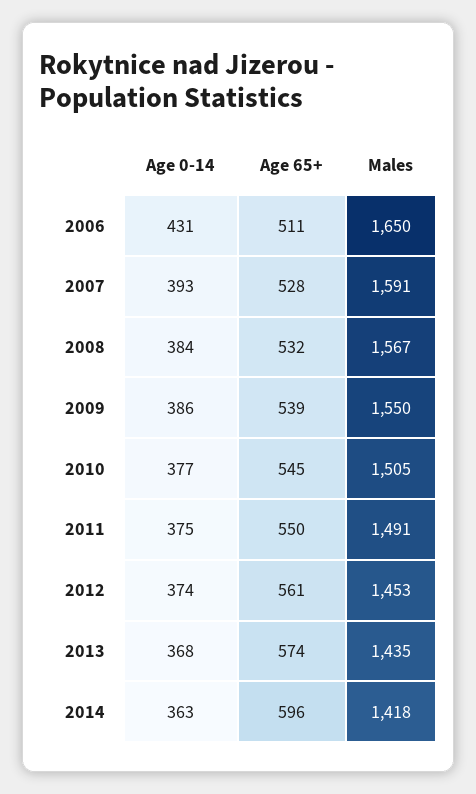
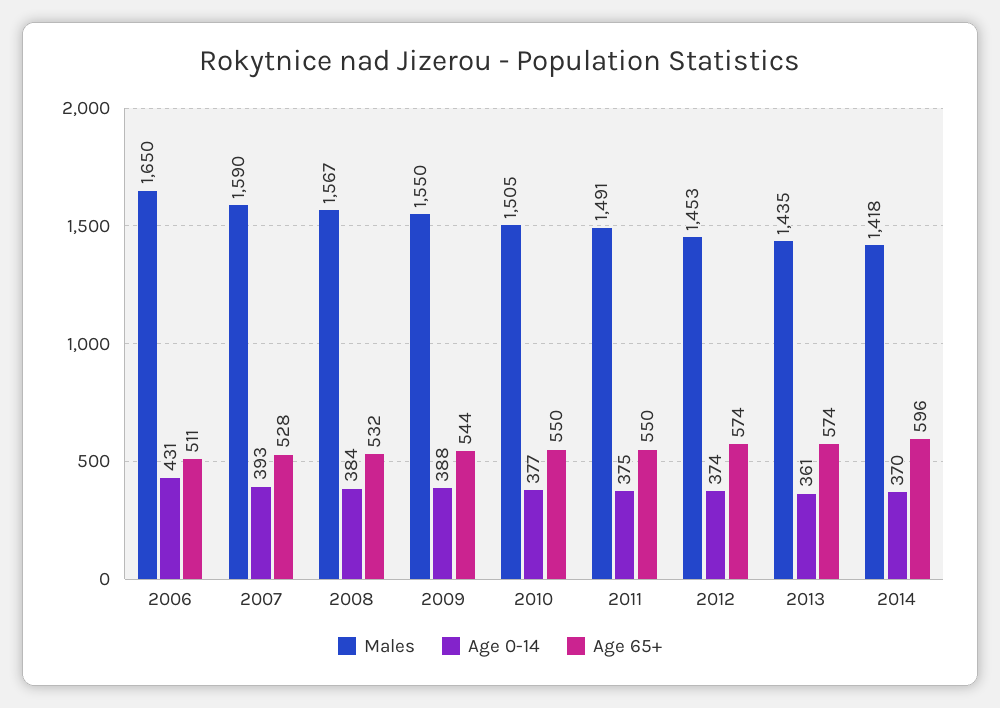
Males, 2007: 1591 -> 1590
Age 0-14, 2009: 386 -> 388
Age 65+, 2009: 539 -> 544
Age 65+, 2010: 545 -> 550
Age 65+, 2012: 561 -> 574
Age 0-14, 2013: 368 -> 361
Age 0-14, 2014: 363 -> 370

